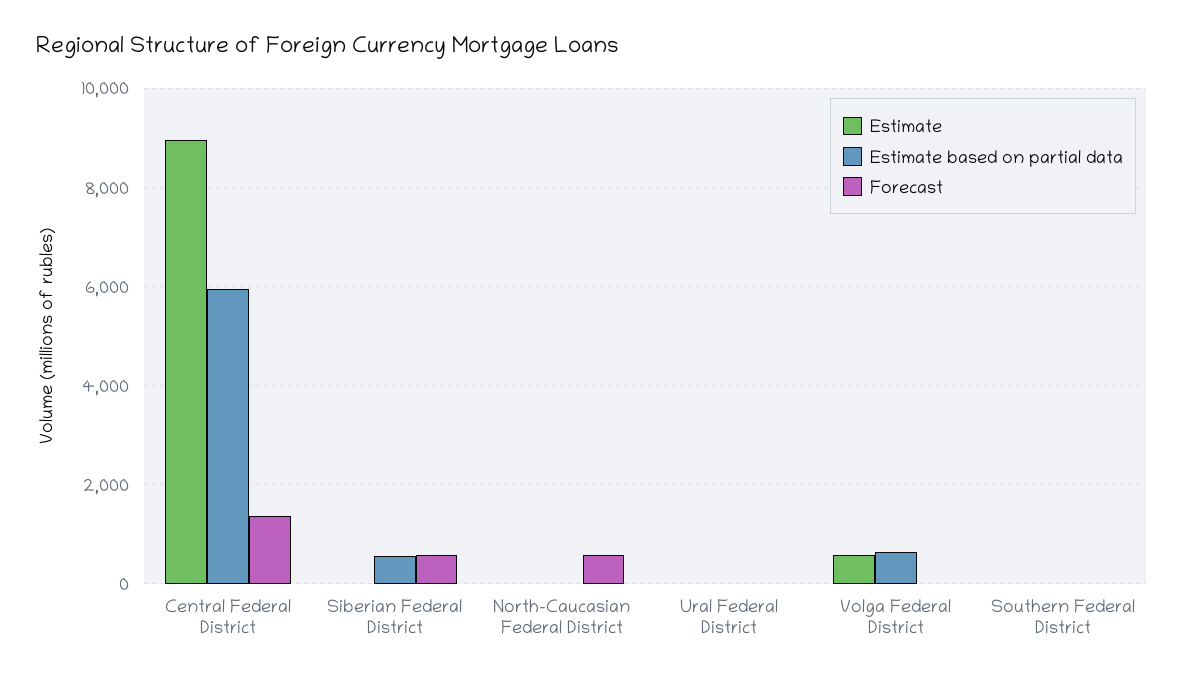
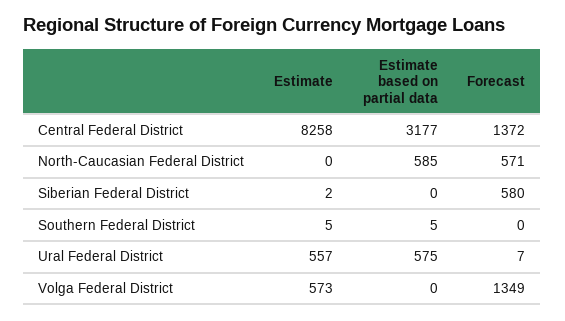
Estimate, Central Federal District: 9000 -> 8258
Estimate based on partial data, Central Federal District: 6000 -> 3177
Estimate based on partial data, Siberian Federal District: 600 -> 0
Estimate based on partial data, North-Caucasian Federal District: 0 -> 585
Estimate, Ural Federal District: 0 -> 557
Estimate based on partial data, Ural Federal District: 0 -> 575
Estimate based on partial data, Volga Federal District: 600 -> 0
Forecast, Volga Federal District: 0 -> 1349

